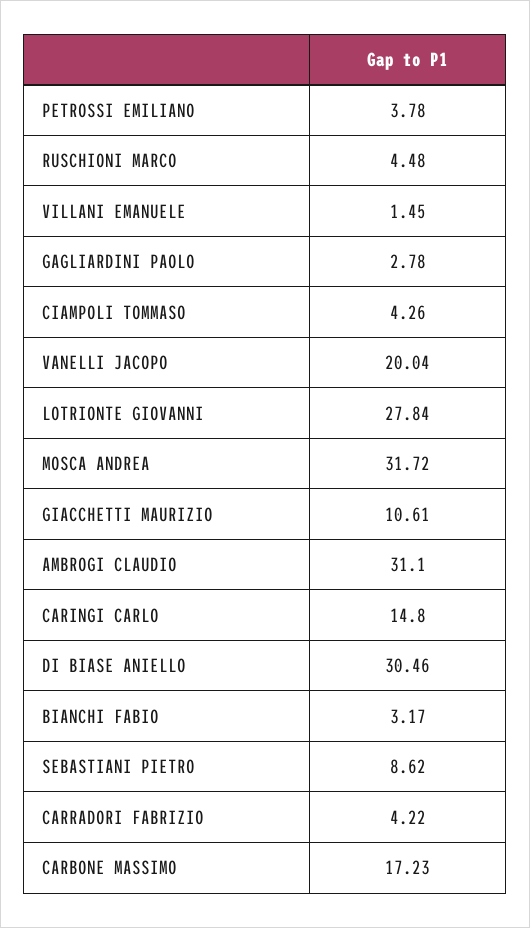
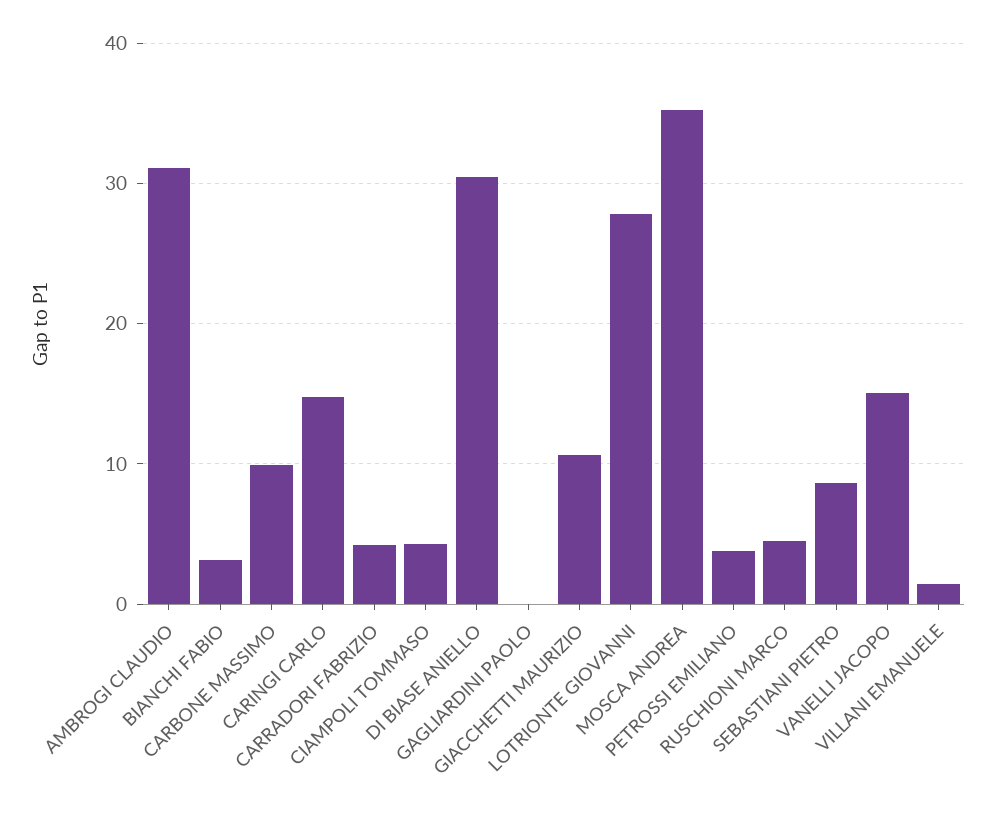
GAGLIARDINI PAOLO: 2.78 -> 0
VANELLI JACOPO: 20.04 -> 15
MOSCA ANDREA: 31.72 -> 35
CARBONE MASSIMO: 17.23 -> 10

